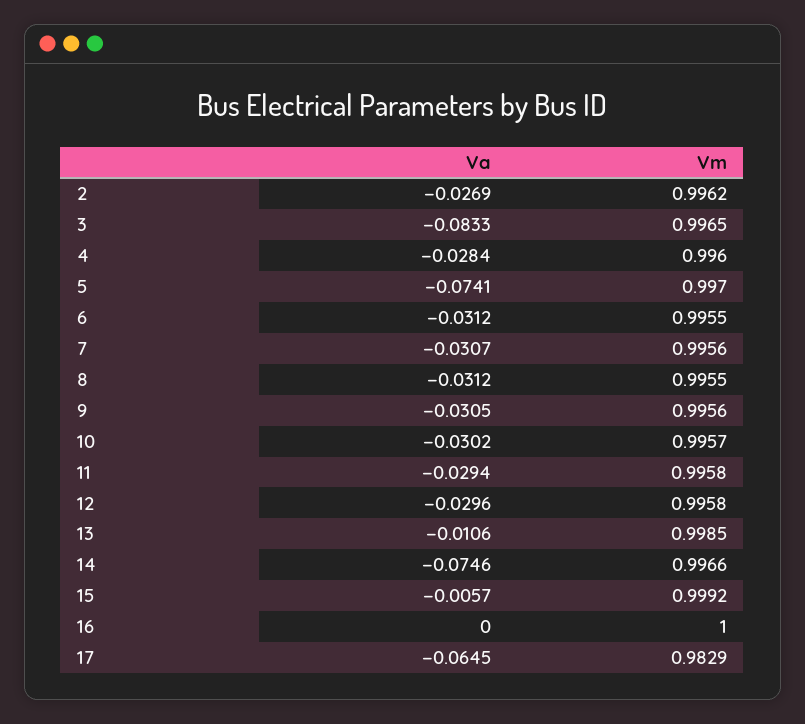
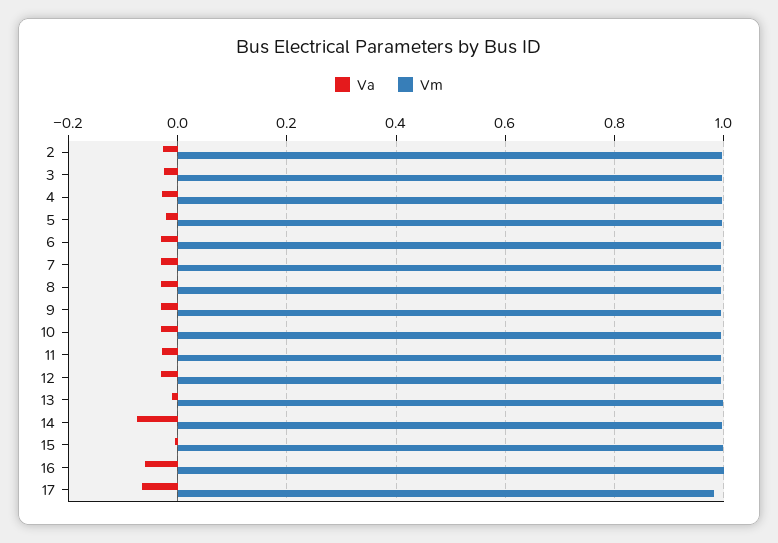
Va, 3: -0.0833 -> -0.02
Va, 5: -0.0741 -> -0.02
Va, 16: 0 -> -0.06

